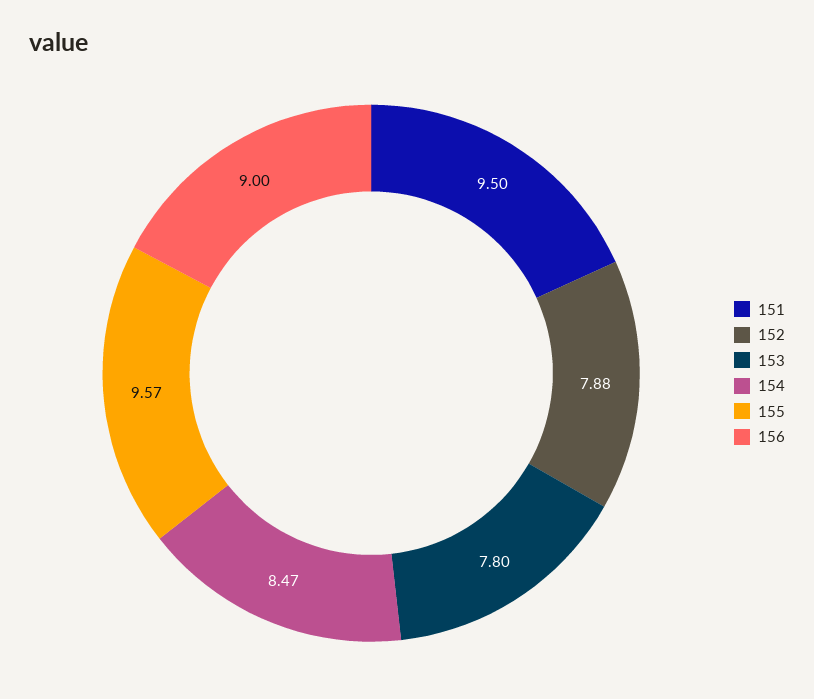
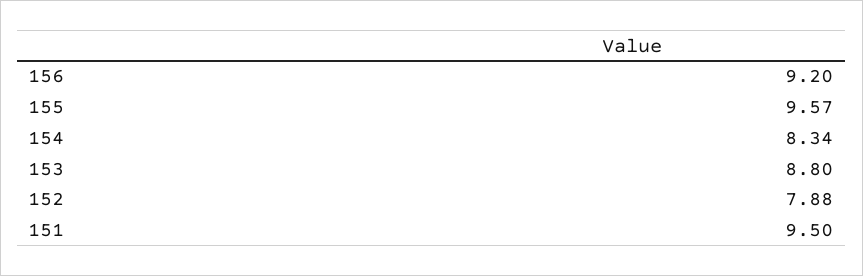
153: 7.8 -> 8.8
154: 8.47 -> 8.34
156: 9 -> 9.2

